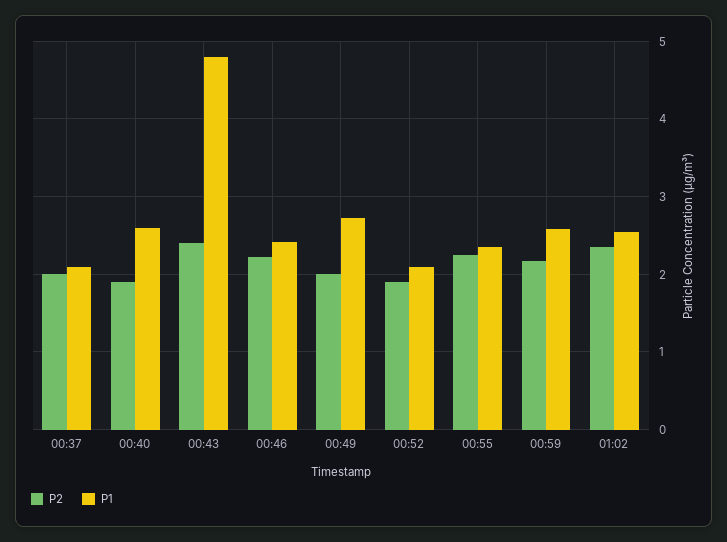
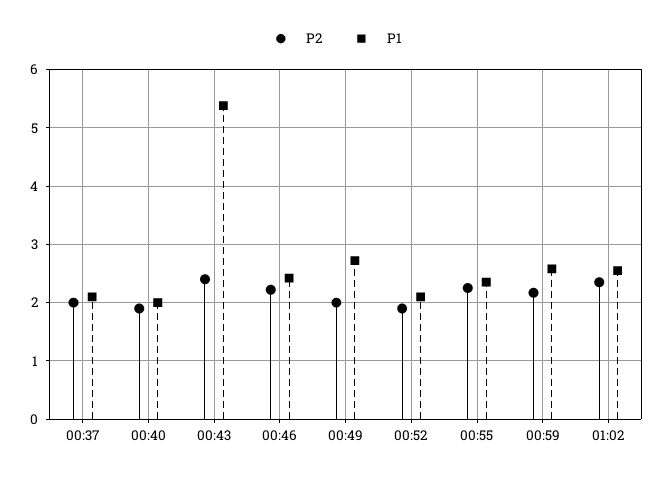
P1, 00:40: 2.6 -> 2
P1, 00:43: 4.8 -> 5.4

